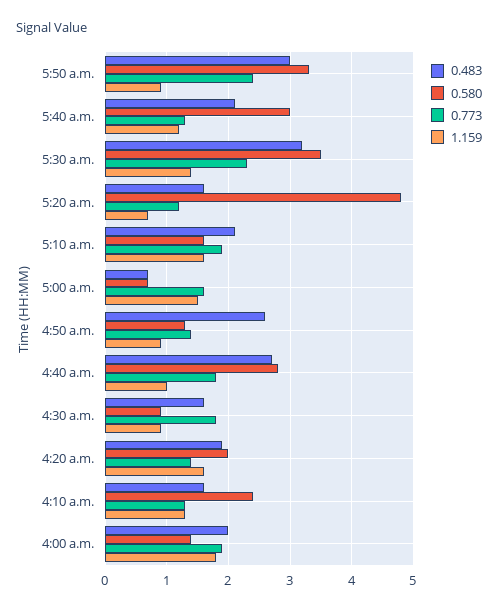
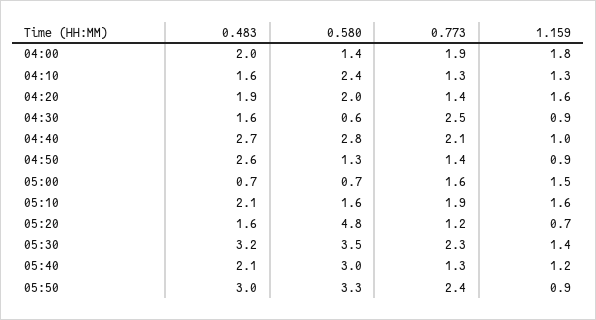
0.773, 4:40 a.m.: 1.8 -> 2.1
0.580, 4:30 a.m.: 0.9 -> 0.6
0.773, 4:30 a.m.: 1.8 -> 2.5

